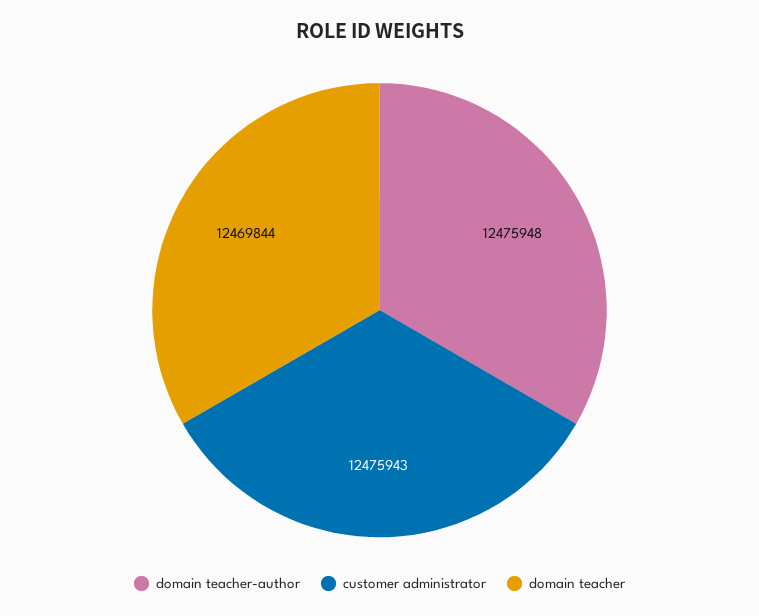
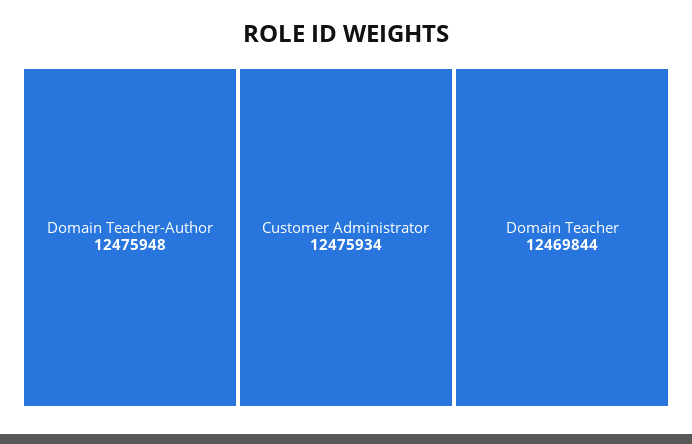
customer administrator: 12475943 -> 12475934

